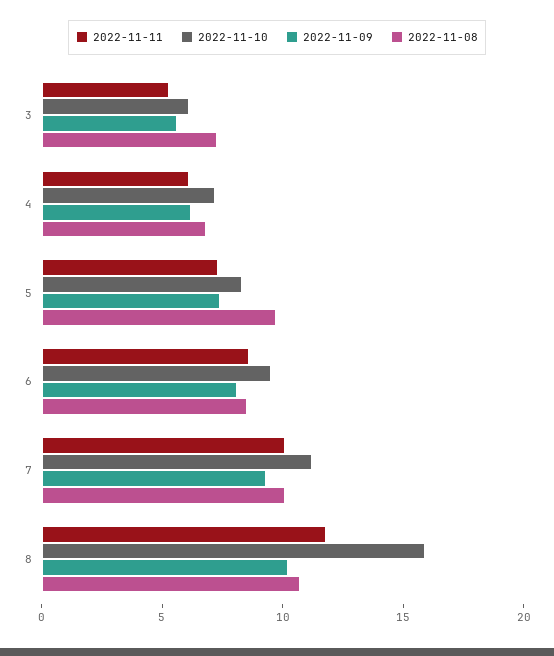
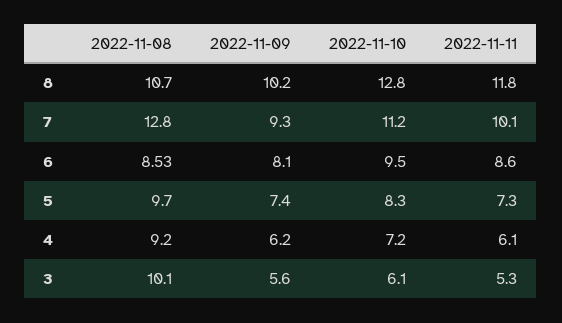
2022-11-08, 3: 7 -> 10.1
2022-11-08, 4: 7 -> 9.2
2022-11-08, 7: 10 -> 12.8
2022-11-10, 8: 16 -> 12.8

